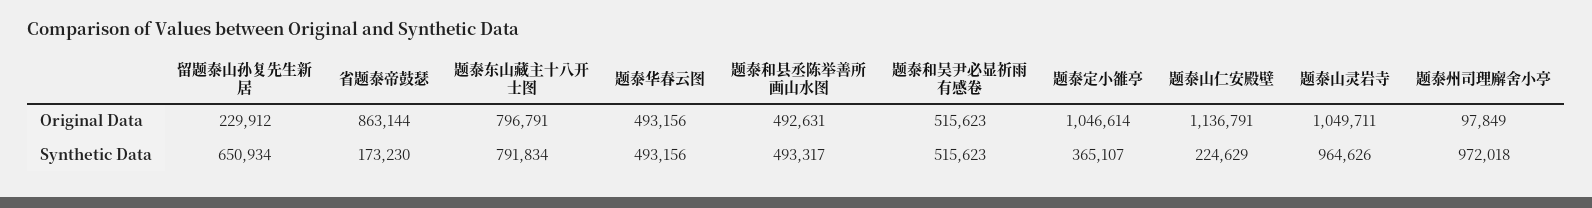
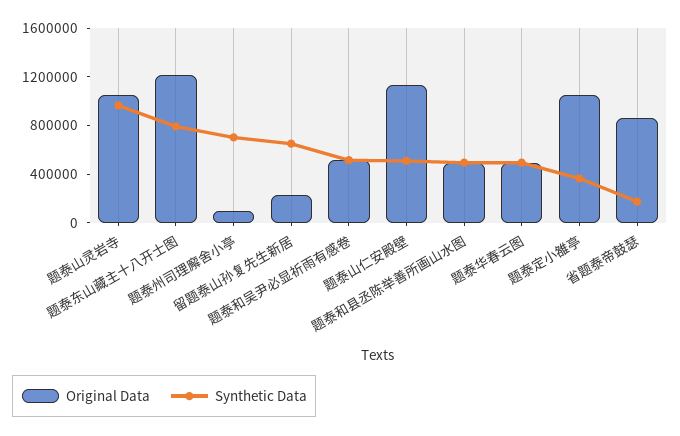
Original Data, 题泰东山藏主十八开士图: 796791 -> 1200000
Synthetic Data, 题泰山仁安殿壁: 224629 -> 500000
Synthetic Data, 题泰州司理廨舍小亭: 972018 -> 700000

